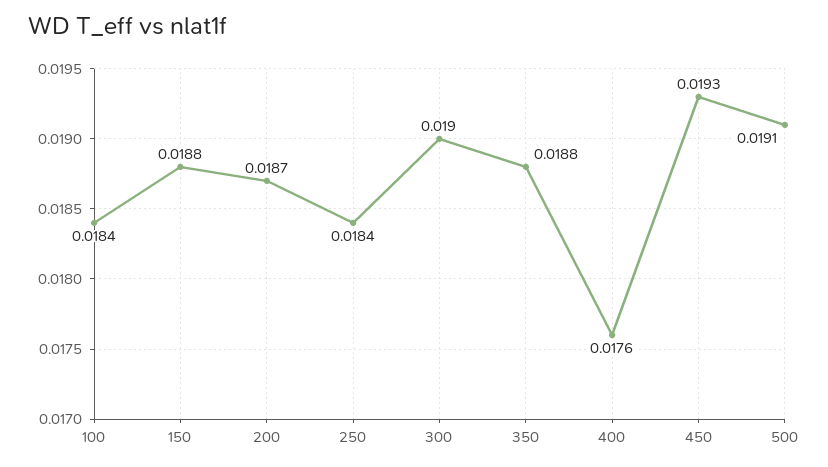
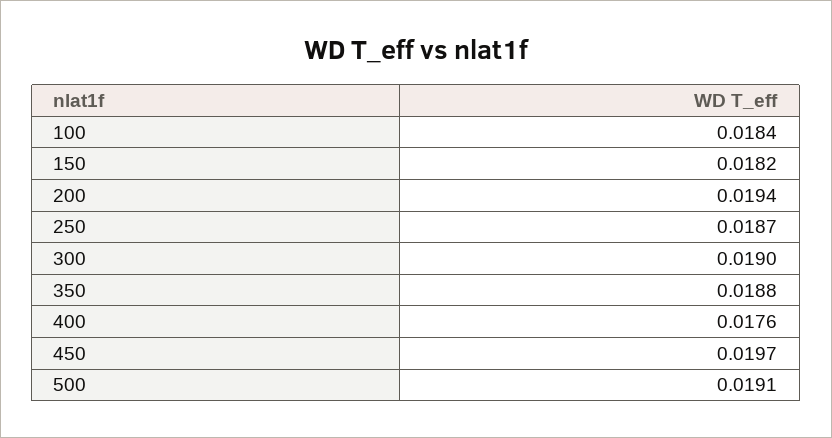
150: 0.0188 -> 0.0182
200: 0.0187 -> 0.0194
250: 0.0184 -> 0.0187
450: 0.0193 -> 0.0197

